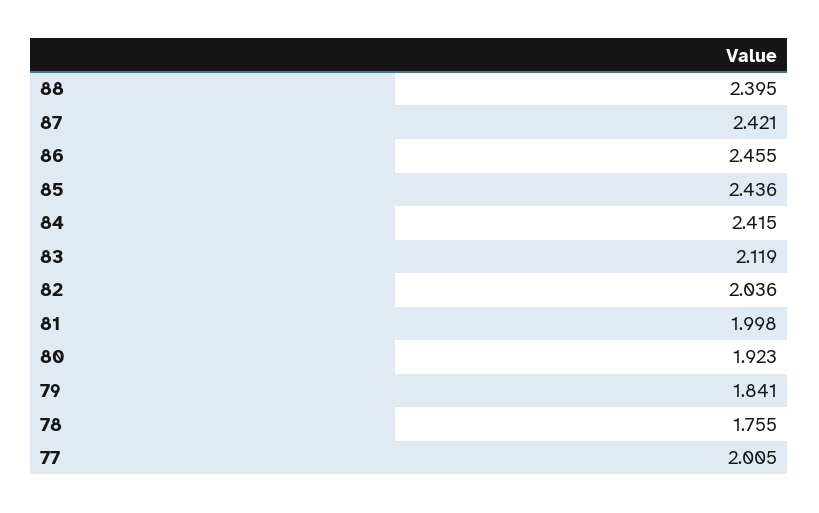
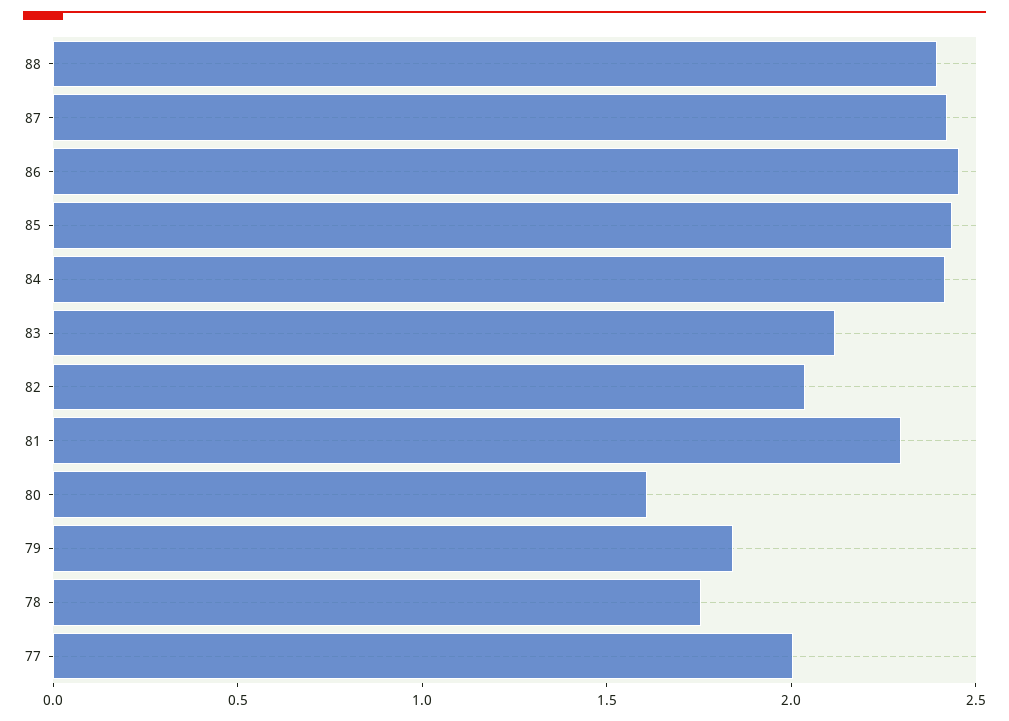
81: 1.998 -> 2.3
80: 1.923 -> 1.6

